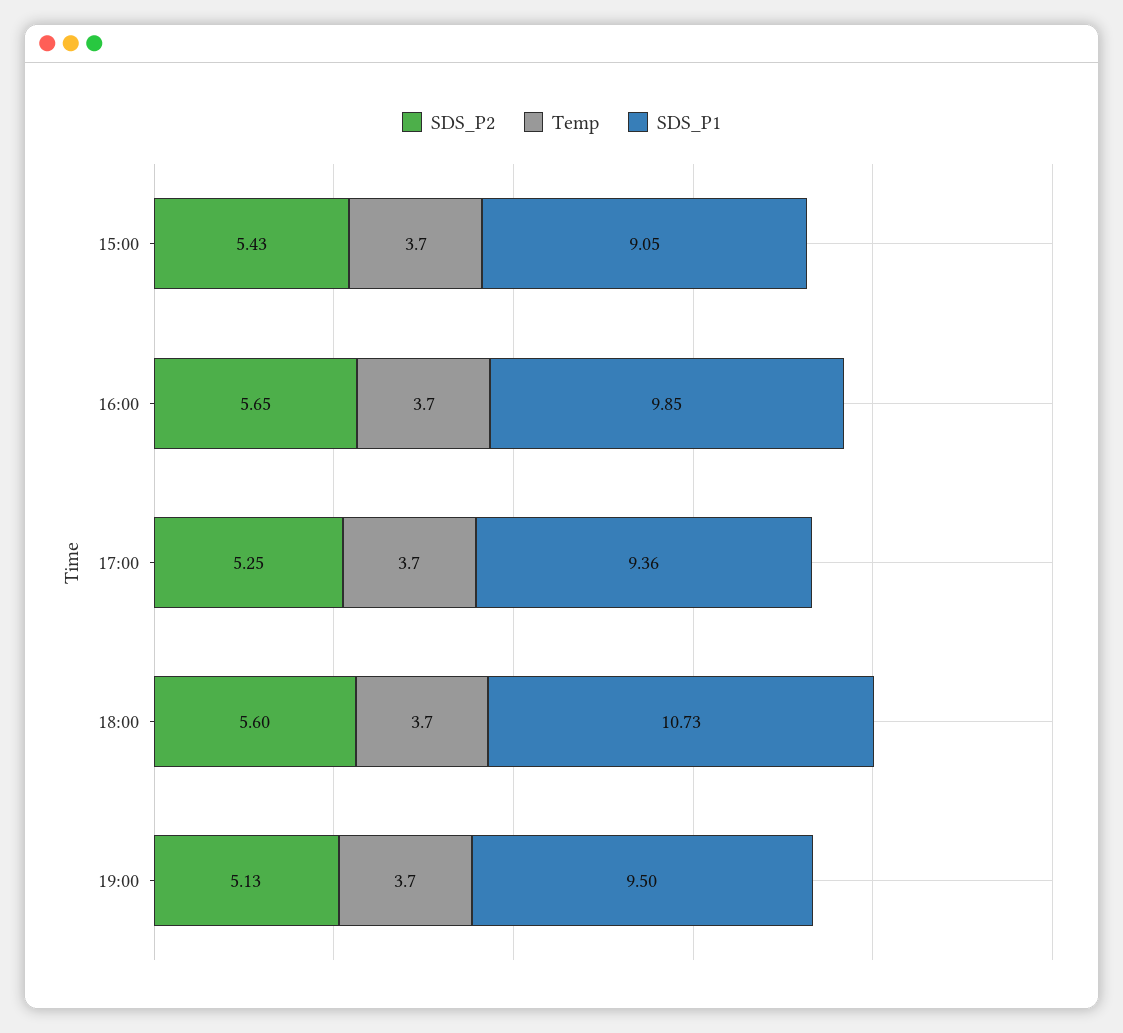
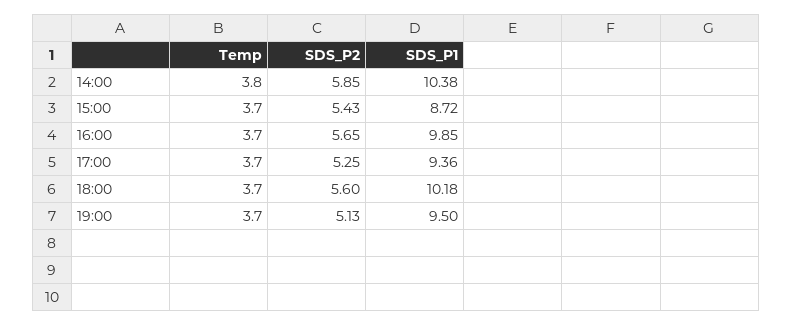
SDS_P1, 15:00: 9.05 -> 8.72
SDS_P1, 18:00: 10.73 -> 10.18
Temp, 14:00: none -> 3.8
SDS_P2, 14:00: none -> 5.85
SDS_P1, 14:00: none -> 10.38

